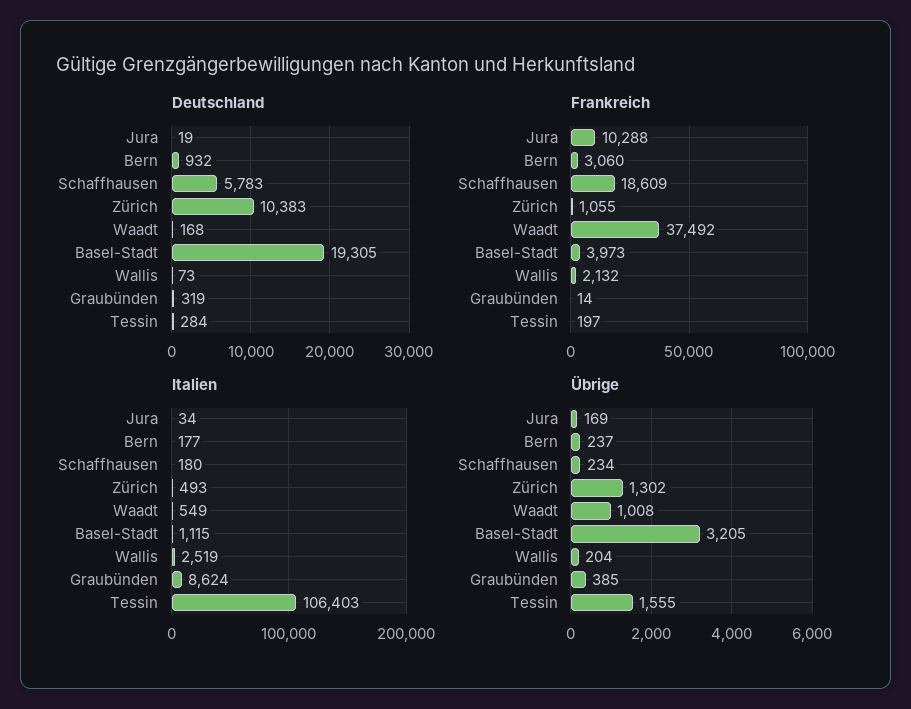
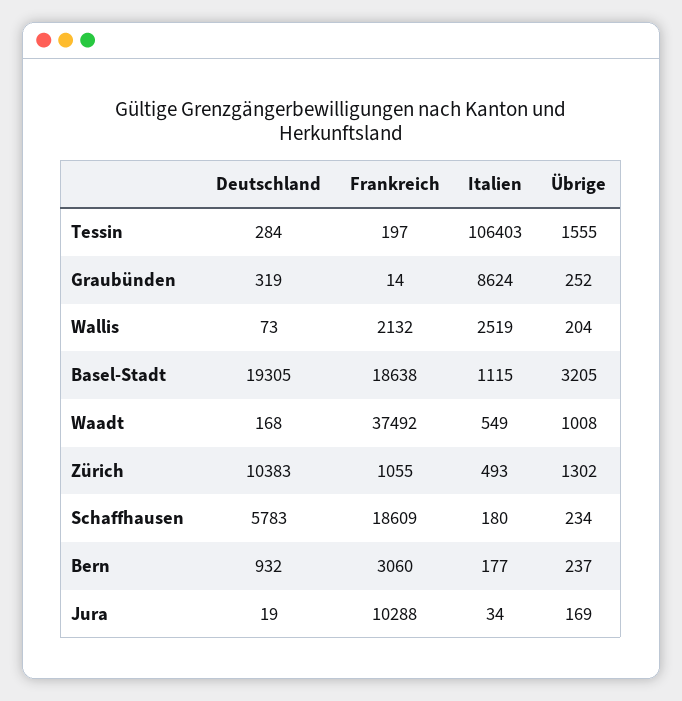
Frankreich, Basel-Stadt: 3973 -> 18638
Übrige, Graubünden: 385 -> 252

